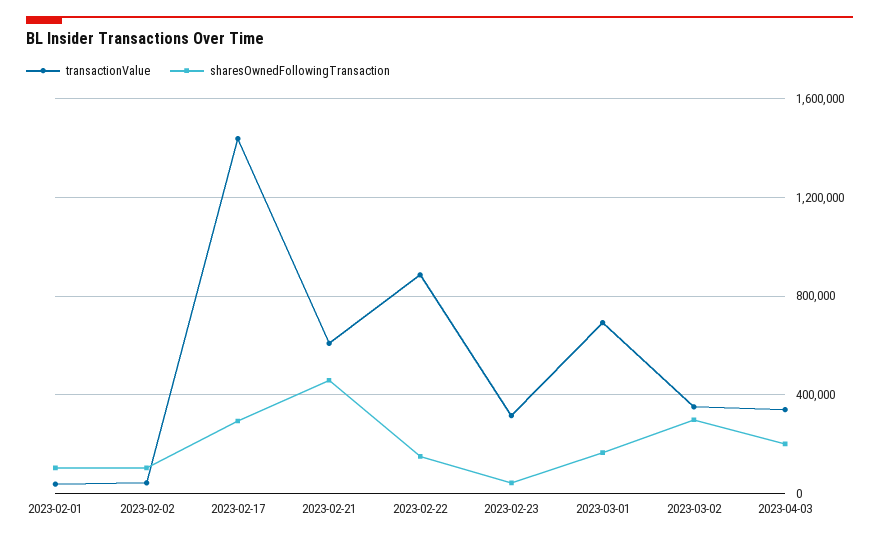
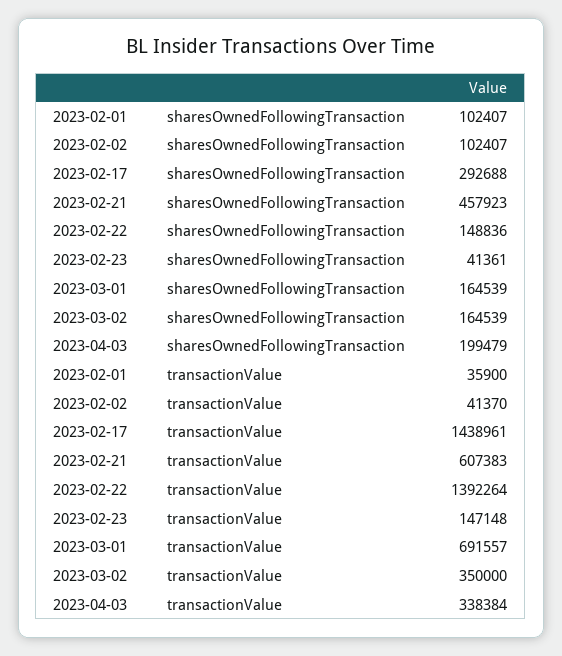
transactionValue, 2023-02-22: 900000 -> 1392264
transactionValue, 2023-02-23: 300000 -> 147148
sharesOwnedFollowingTransaction, 2023-03-02: 300000 -> 164539

